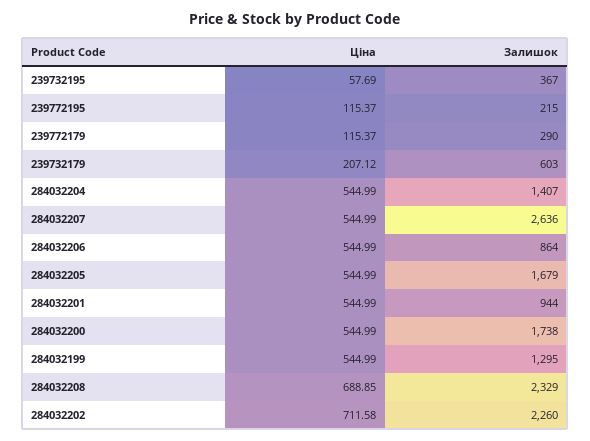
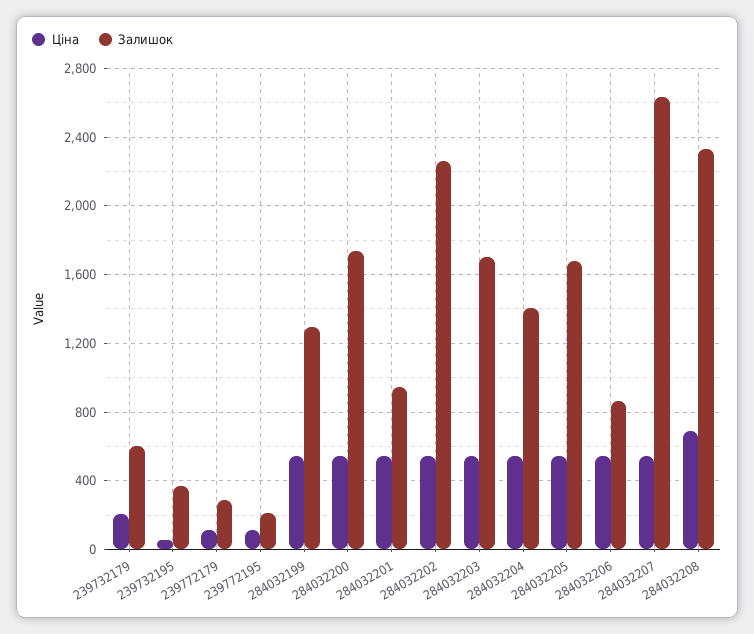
Ціна, 284032202: 711.58 -> 550
Ціна, 284032203: none -> 550
Залишок, 284032203: none -> 1700

